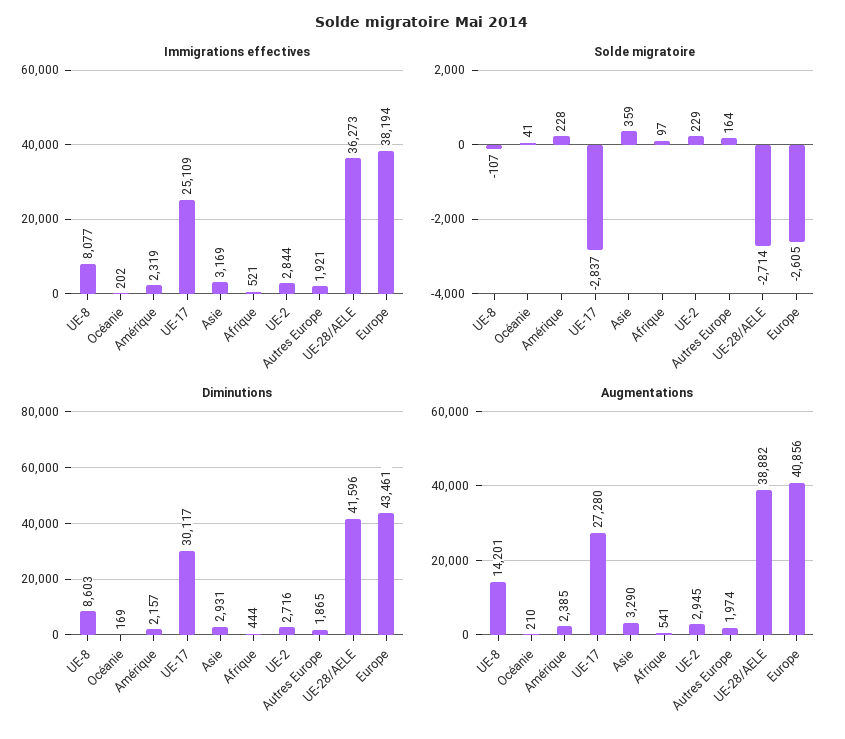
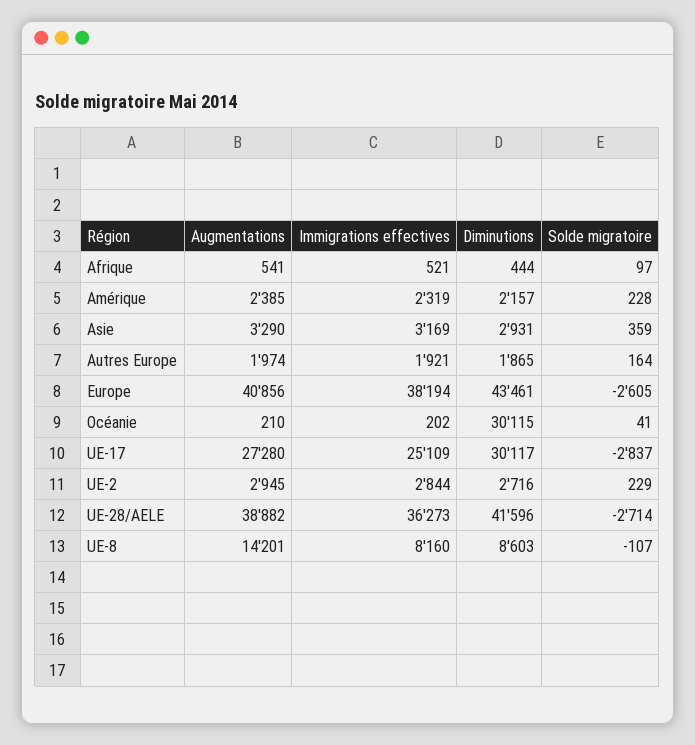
Immigrations effectives, UE-8: 8077 -> 8160
Diminutions, Océanie: 169 -> 30115

